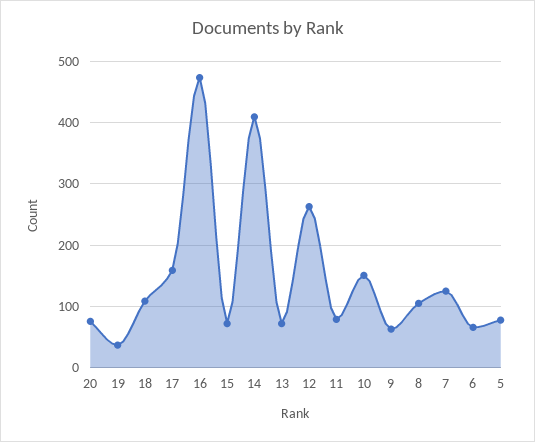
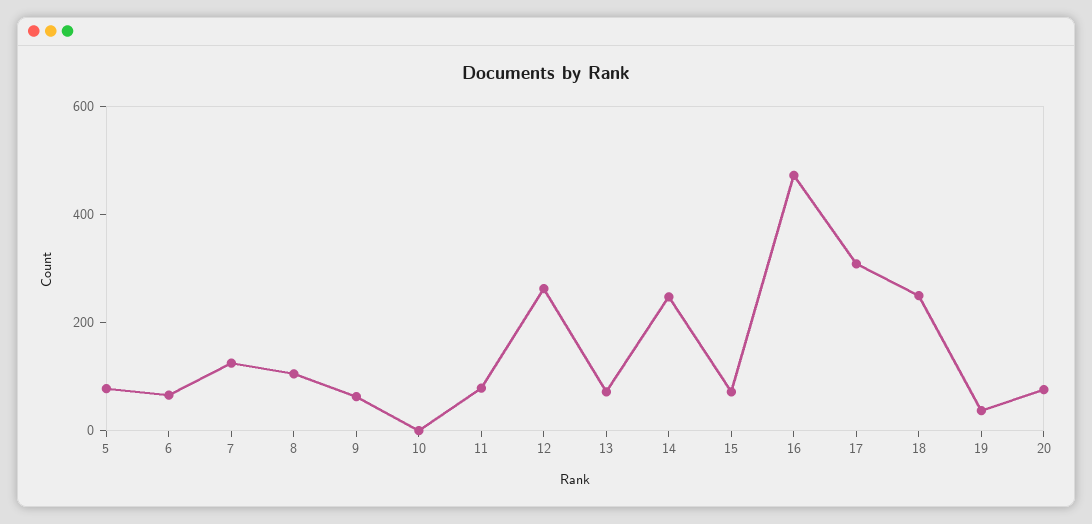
18: 110 -> 250
17: 160 -> 300
14: 410 -> 250
10: 150 -> 0

